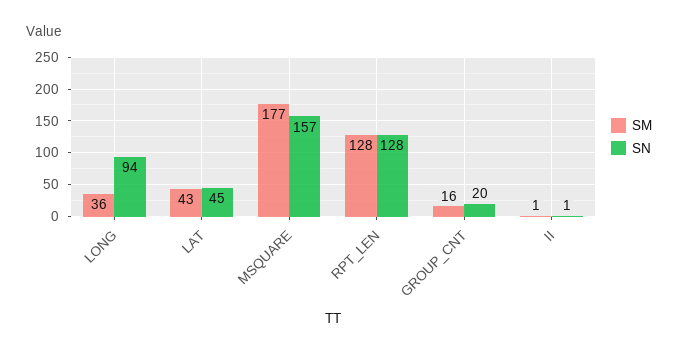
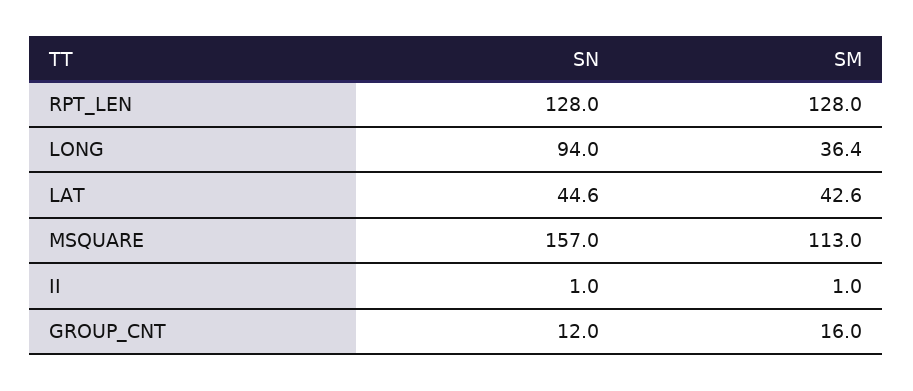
SM, MSQUARE: 177 -> 113
SN, GROUP_CNT: 20 -> 12

